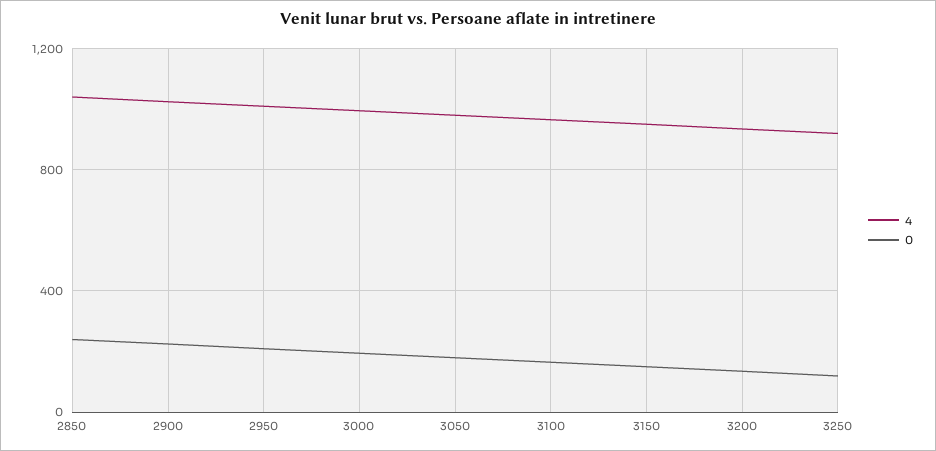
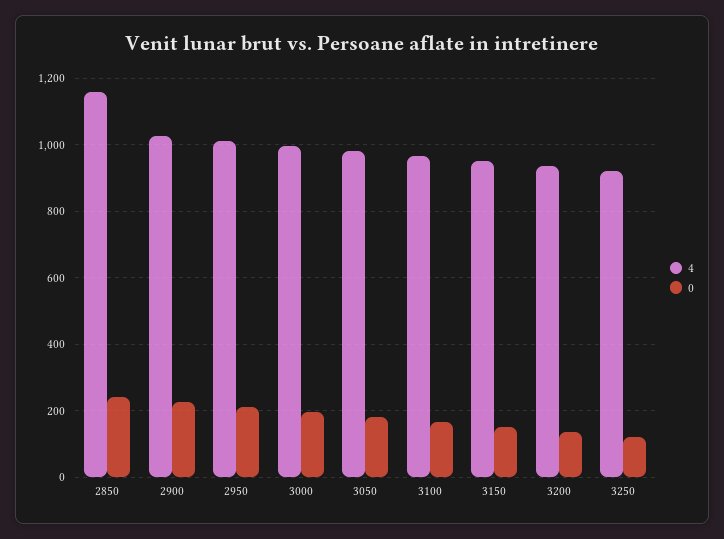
4, 2850: 1050 -> 1160

